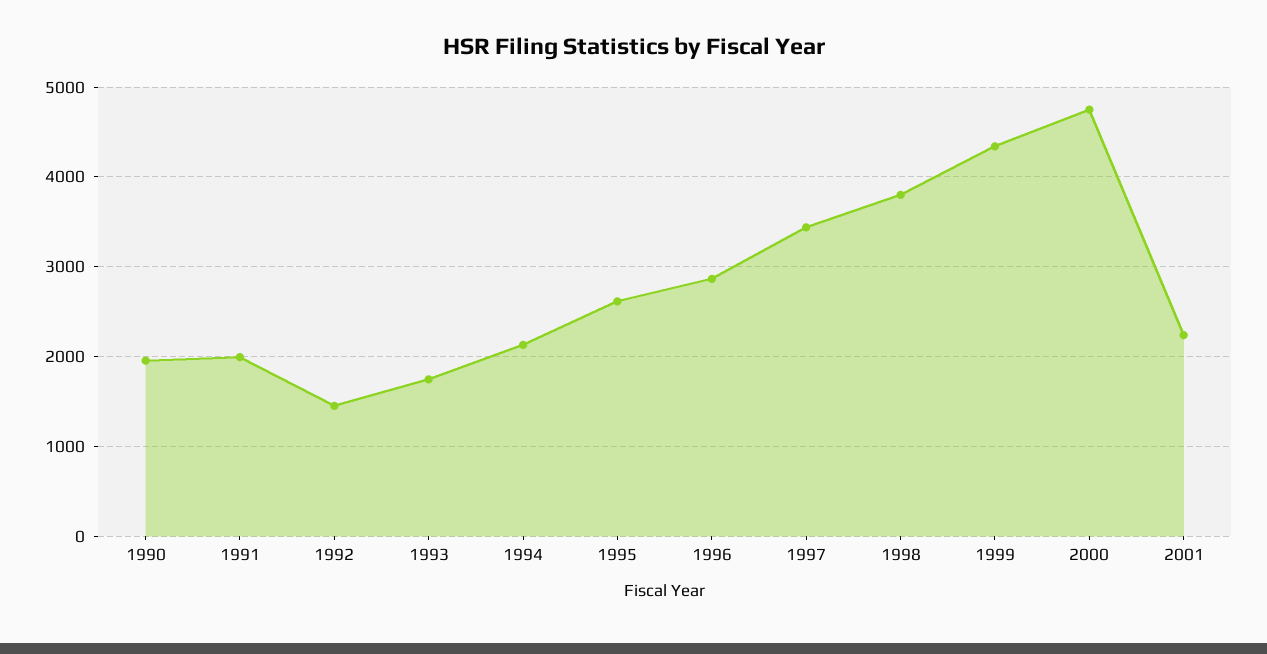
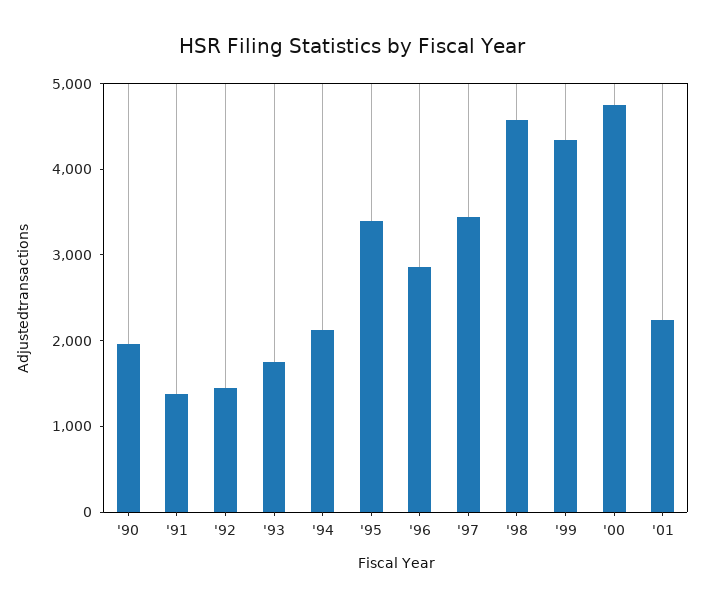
1991: 2000 -> 1400
1995: 2600 -> 3400
1998: 3800 -> 4600

